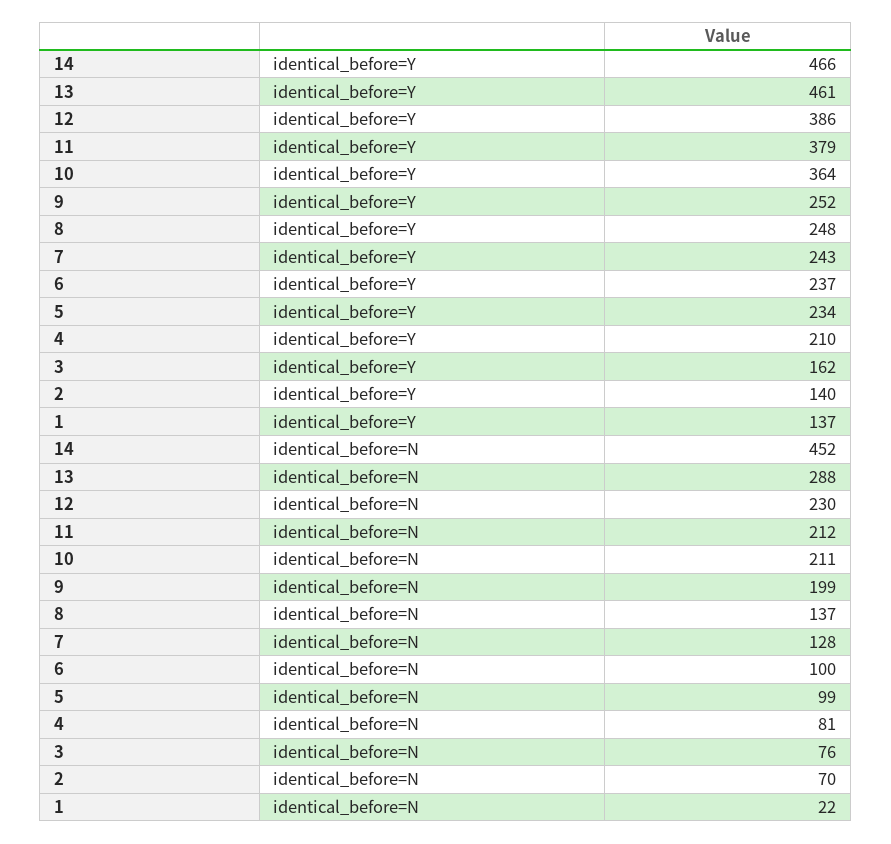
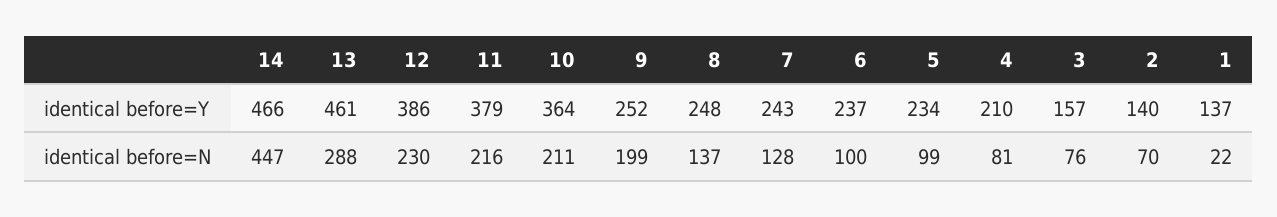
3, identical_before=Y: 162 -> 157
14, identical_before=N: 452 -> 447
11, identical_before=N: 212 -> 216

